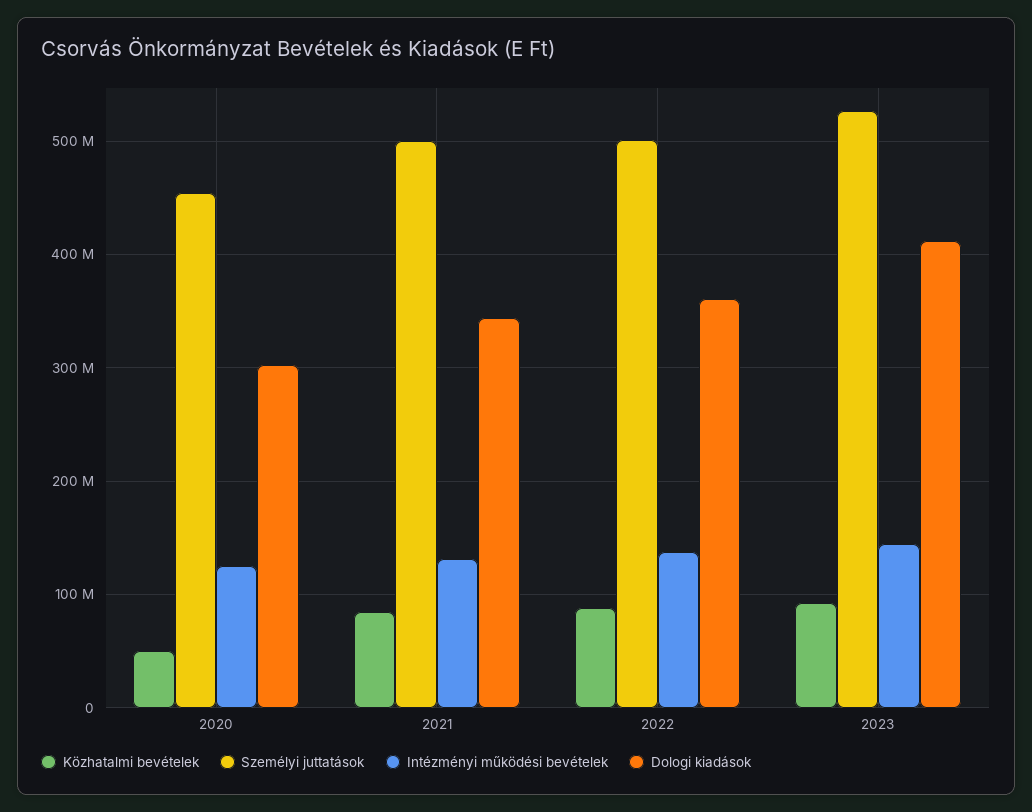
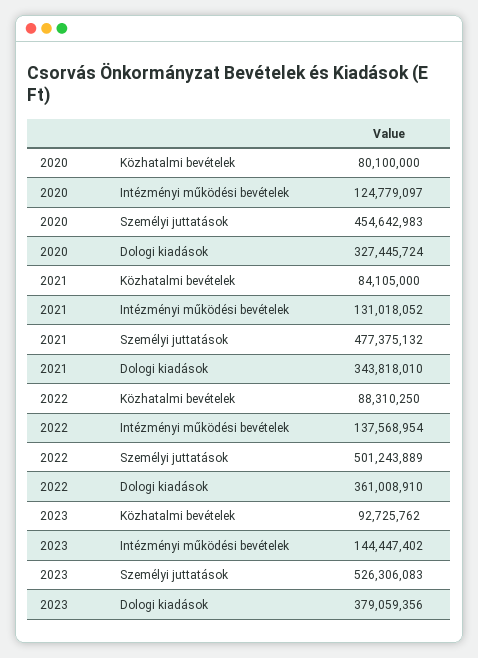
Közhatalmi bevételek, 2020: 50000000 -> 80100000
Dologi kiadások, 2020: 300000000 -> 327445724
Személyi juttatások, 2021: 500000000 -> 477375132
Dologi kiadások, 2023: 410000000 -> 379059356

